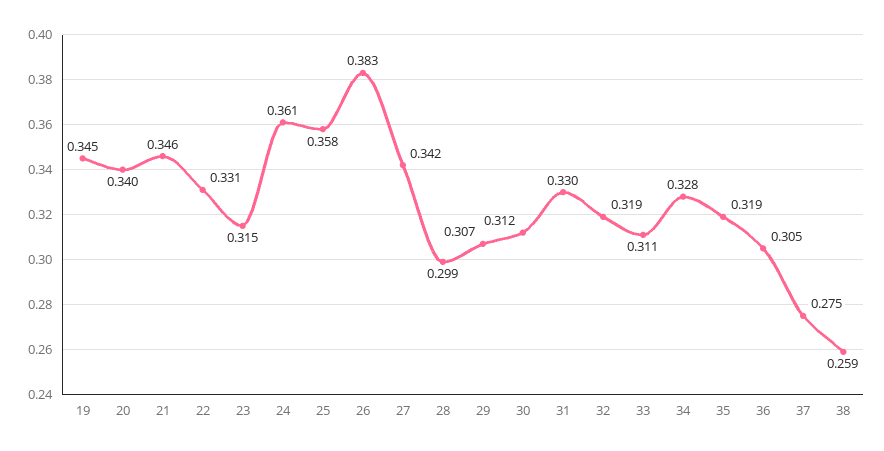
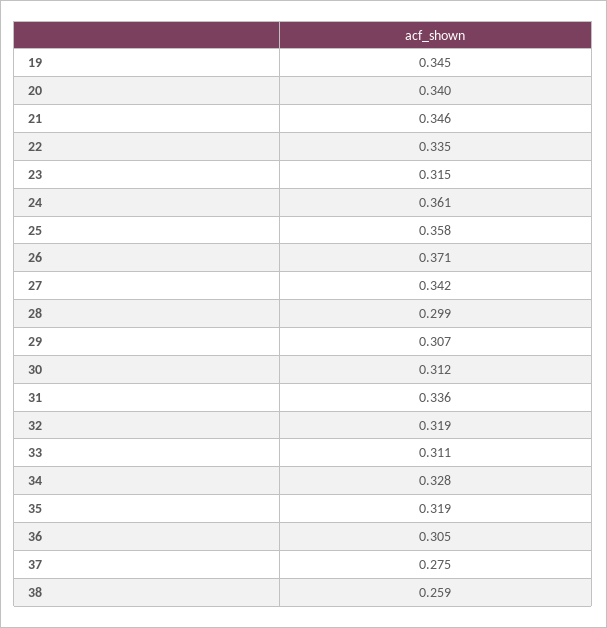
22: 0.331 -> 0.335
26: 0.383 -> 0.371
31: 0.33 -> 0.336

